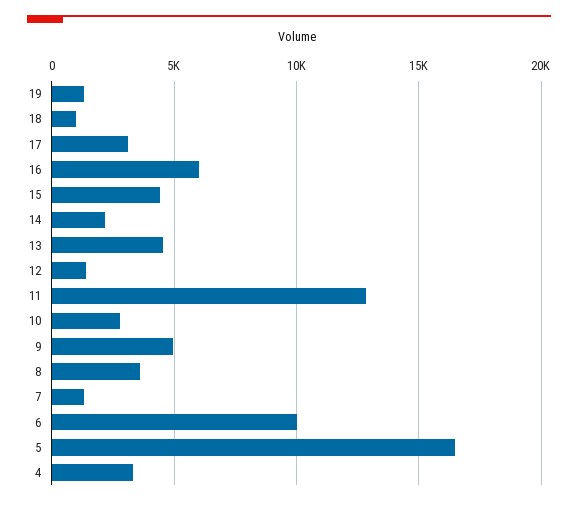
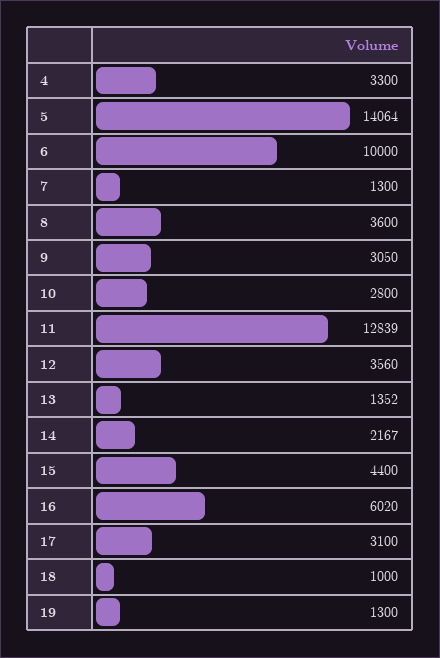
13: 4500 -> 1352
12: 1500 -> 3560
9: 5000 -> 3050
5: 16500 -> 14064

